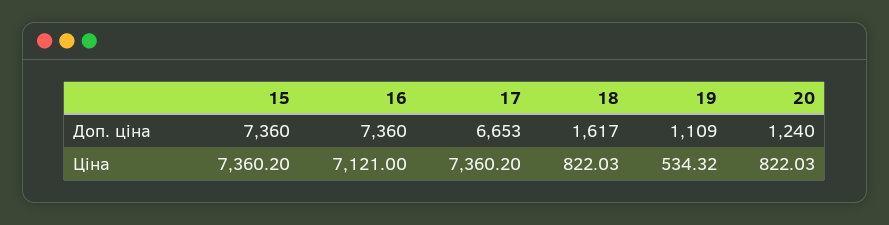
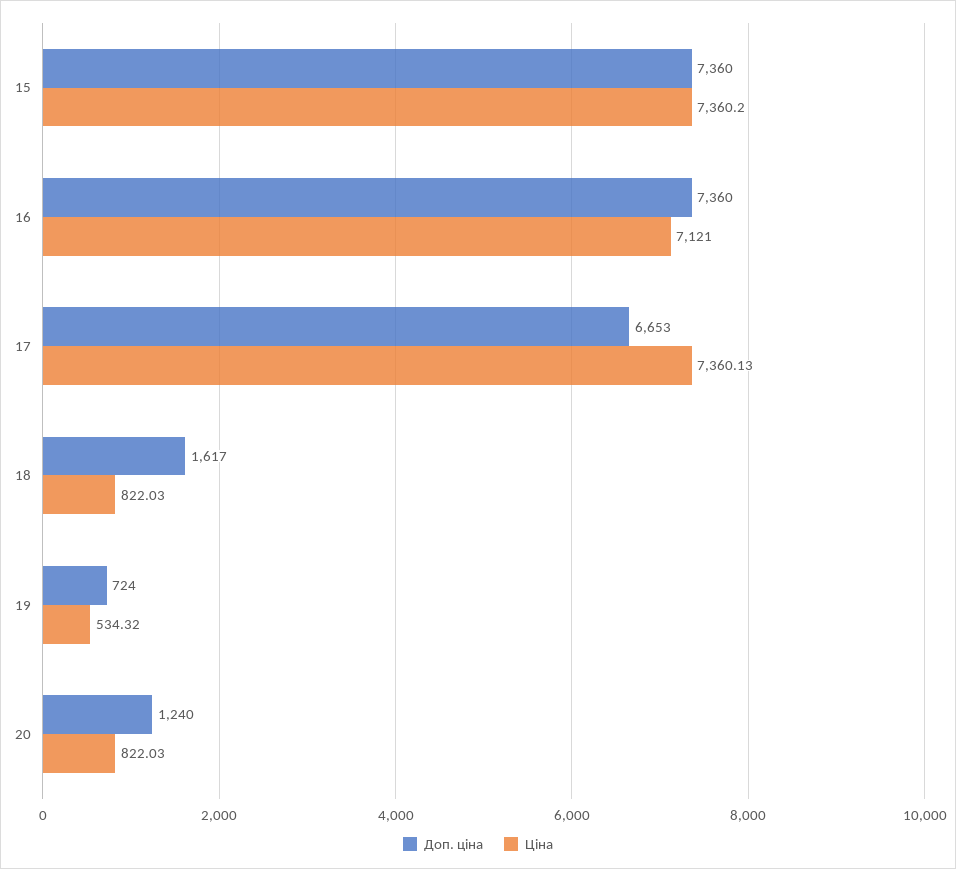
Доп. ціна, 19: 1109 -> 724
Ціна, 17: 7360.2 -> 7360.13

